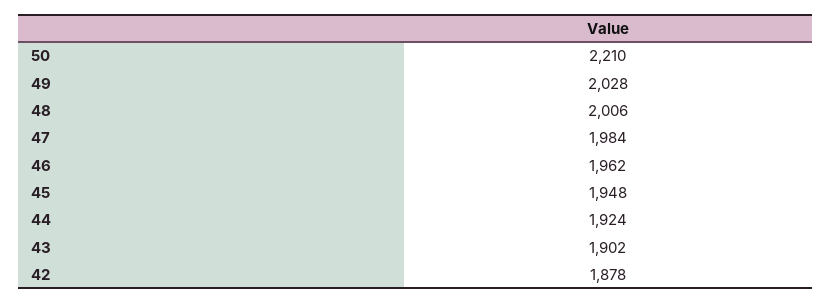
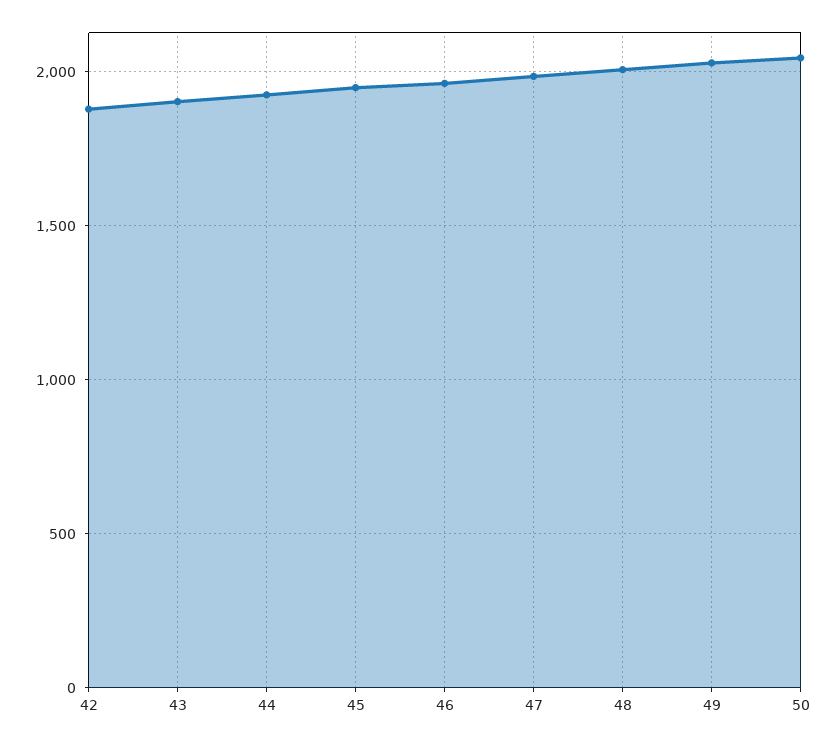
50: 2210 -> 2050

